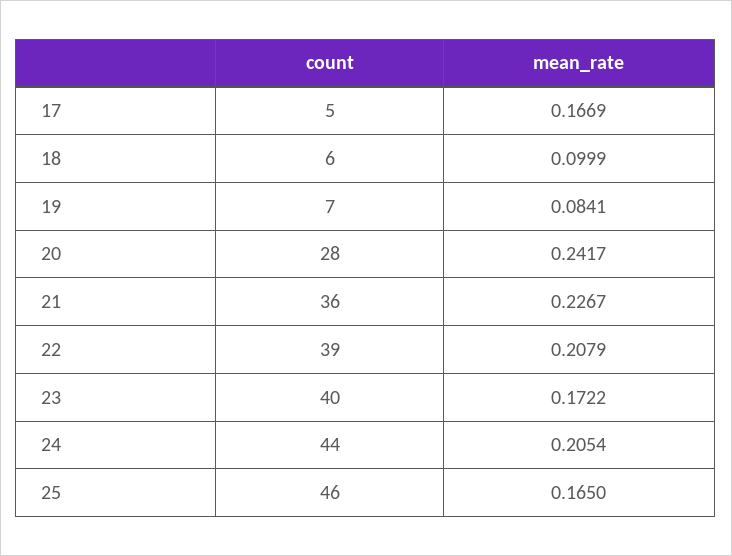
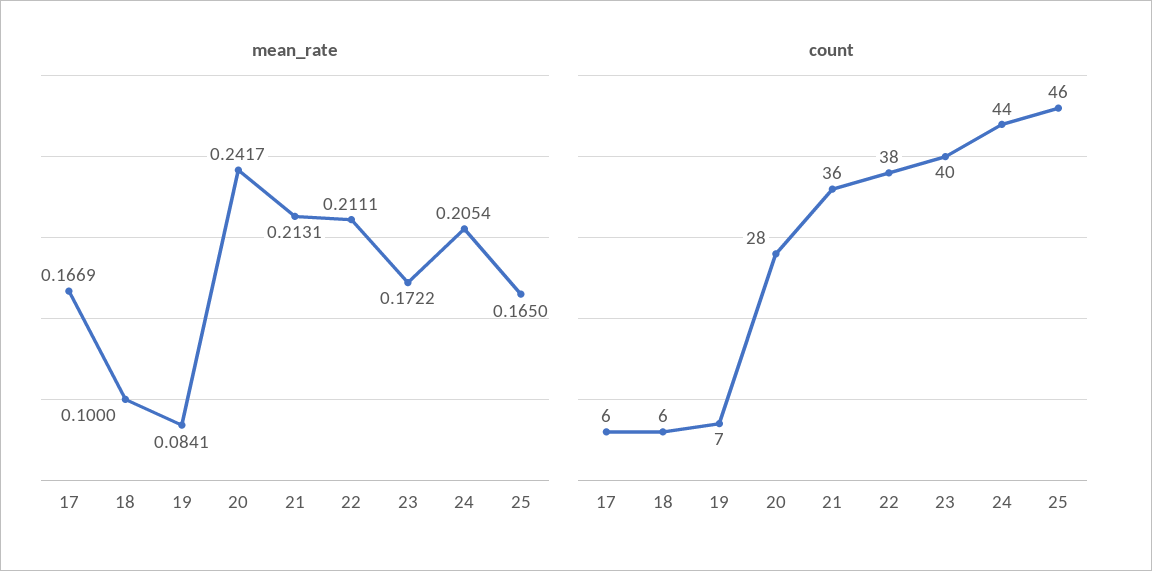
count, 17: 5 -> 6
mean_rate, 18: 0.0999 -> 0.1
mean_rate, 21: 0.2267 -> 0.2131
count, 22: 39 -> 38
mean_rate, 22: 0.2079 -> 0.2111

